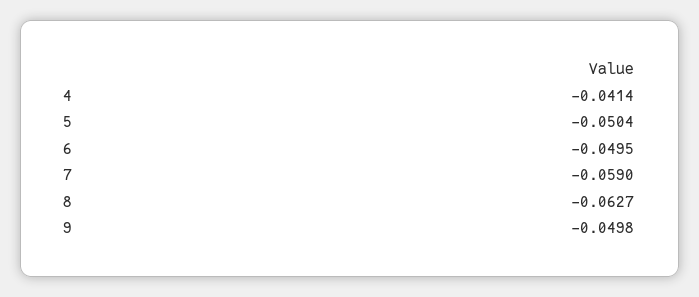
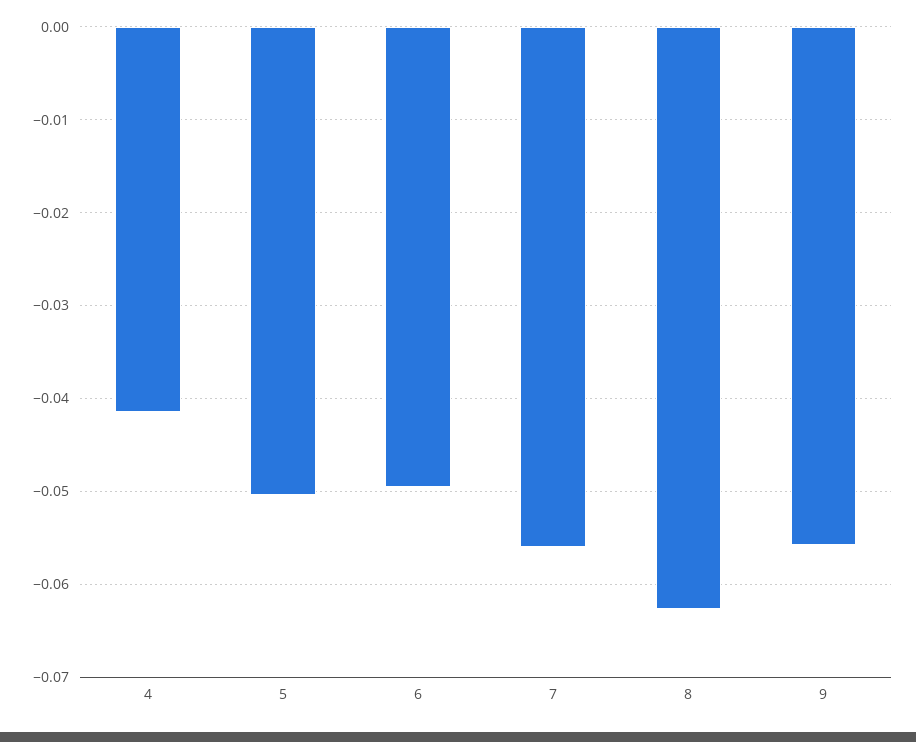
7: -0.059 -> -0.056
9: -0.0498 -> -0.056

